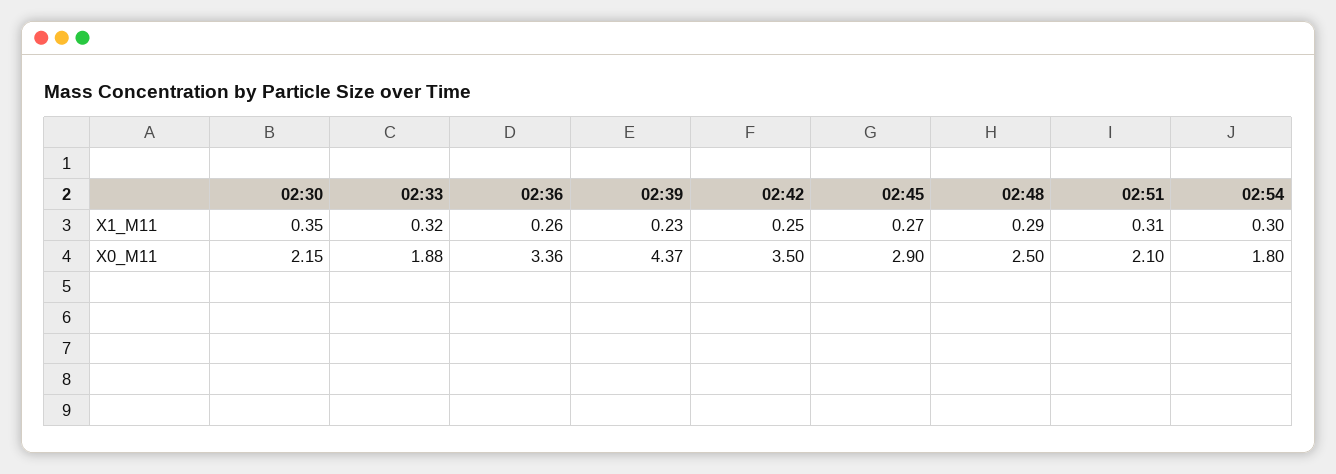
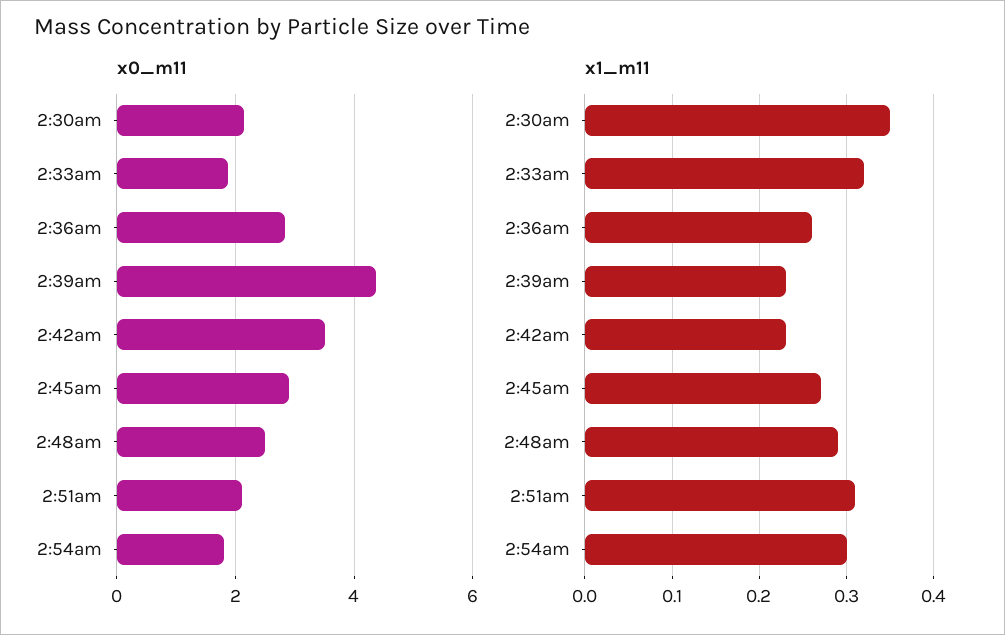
X1_M11, 02:42: 0.25 -> 0.23
X0_M11, 02:36: 3.36 -> 2.8

